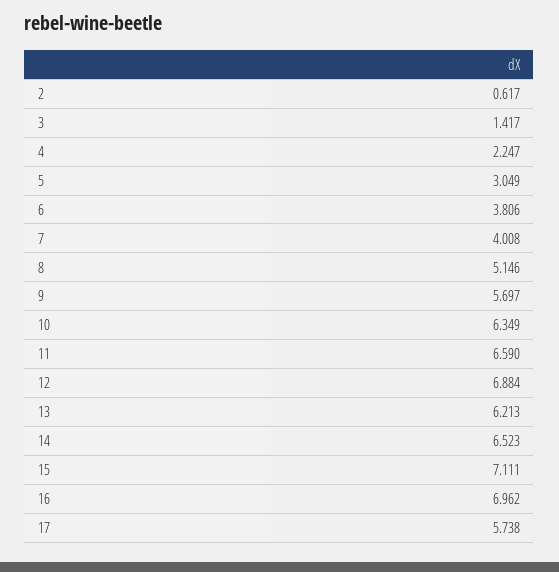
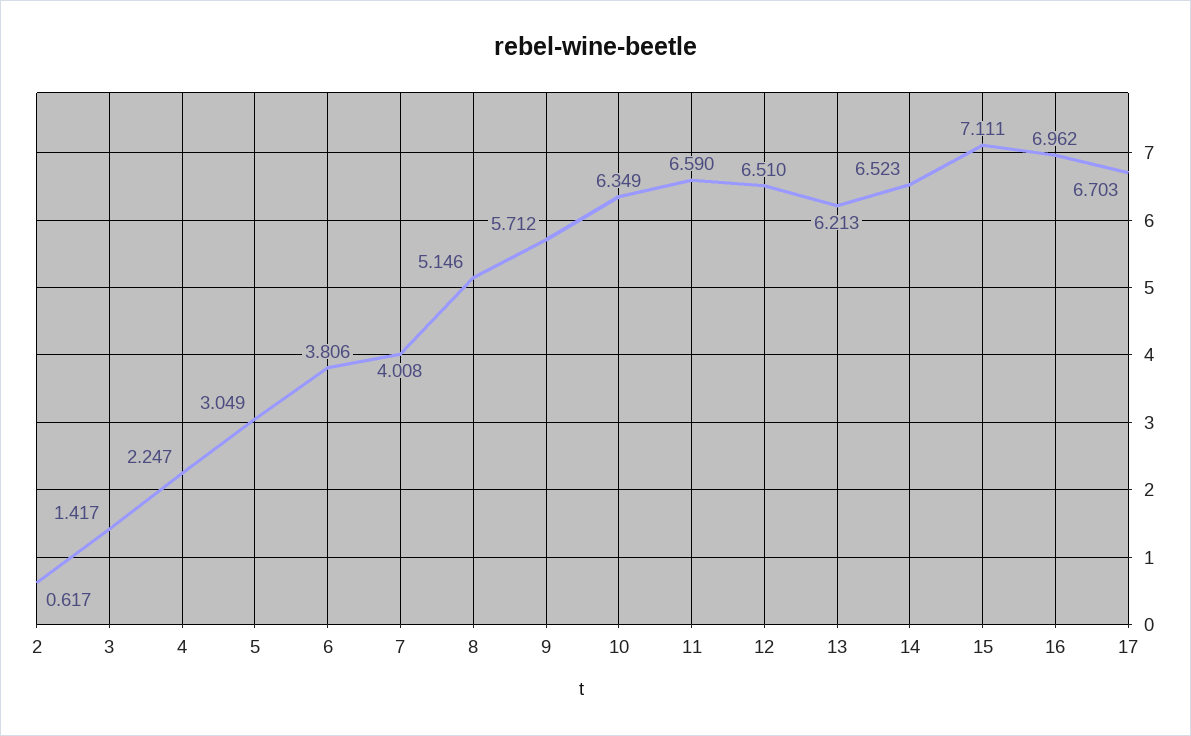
9: 5.697 -> 5.712
12: 6.884 -> 6.51
17: 5.738 -> 6.703

